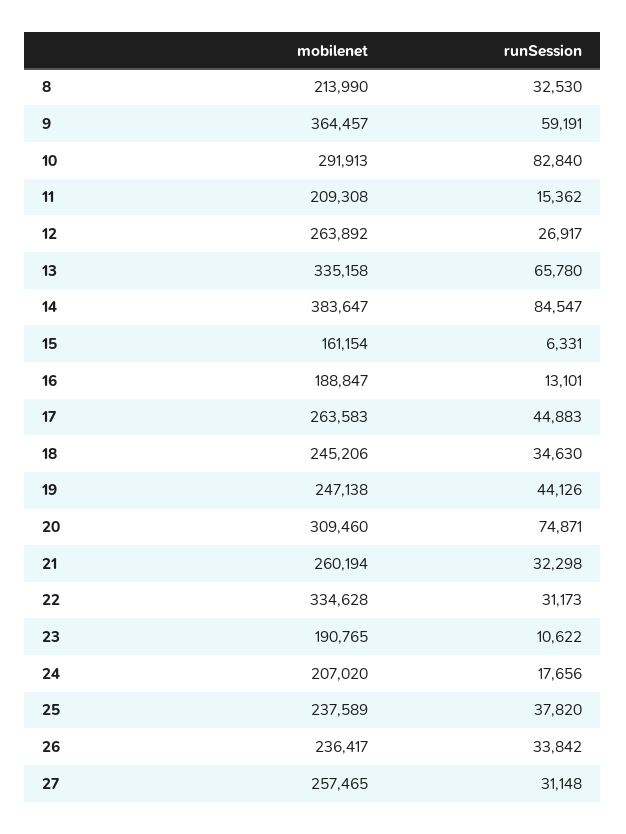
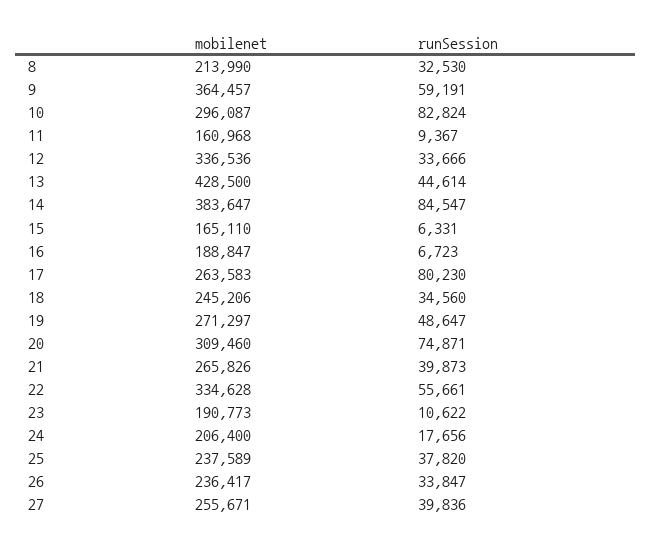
mobilenet, 10: 291913 -> 296087
runSession, 10: 82840 -> 82824
mobilenet, 11: 209308 -> 160968
runSession, 11: 15362 -> 9367
mobilenet, 12: 263892 -> 336536
runSession, 12: 26917 -> 33666
mobilenet, 13: 335158 -> 428500
runSession, 13: 65780 -> 44614
mobilenet, 15: 161154 -> 165110
runSession, 16: 13101 -> 6723
runSession, 17: 44883 -> 80230
runSession, 18: 34630 -> 34560
mobilenet, 19: 247138 -> 271297
runSession, 19: 44126 -> 48647
mobilenet, 21: 260194 -> 265826
runSession, 21: 32298 -> 39873
runSession, 22: 31173 -> 55661
mobilenet, 23: 190765 -> 190773
mobilenet, 24: 207020 -> 206400
runSession, 26: 33842 -> 33847
mobilenet, 27: 257465 -> 255671
runSession, 27: 31148 -> 39836

